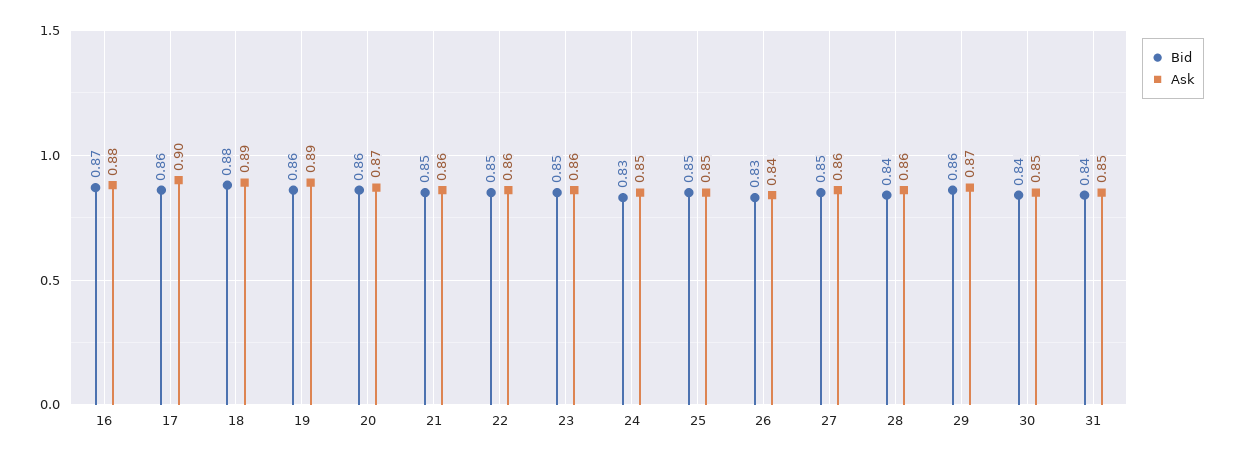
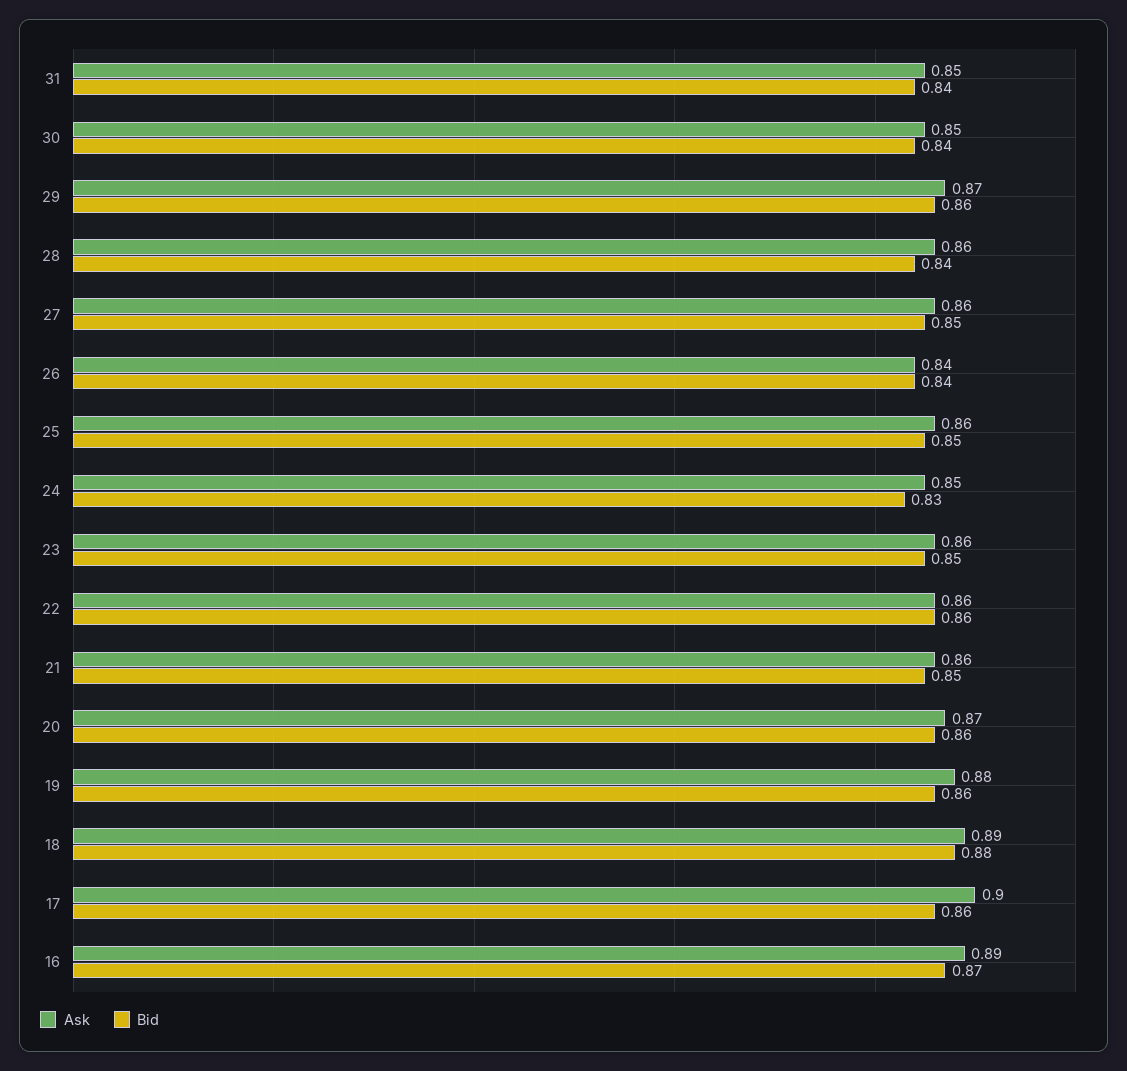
Ask, 16: 0.88 -> 0.89
Ask, 19: 0.89 -> 0.88
Bid, 22: 0.85 -> 0.86
Ask, 25: 0.85 -> 0.86
Bid, 26: 0.83 -> 0.84

